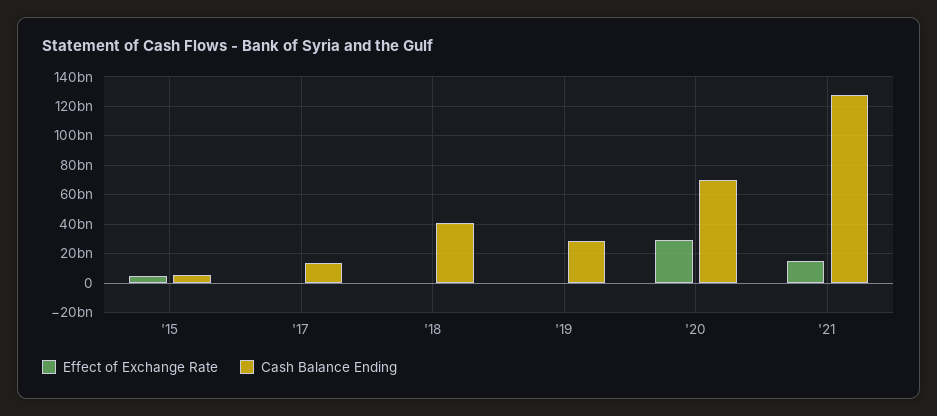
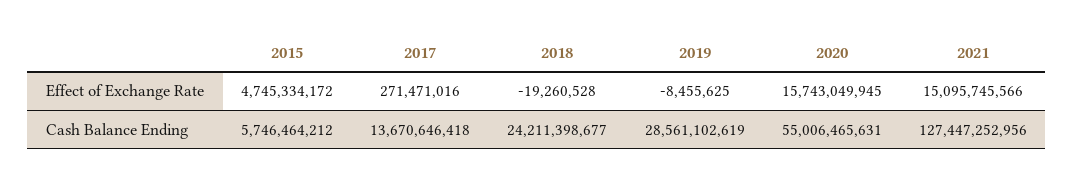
Cash Balance Ending, '18: 40000000000 -> 24211398677
Effect of Exchange Rate, '20: 30000000000 -> 15743049945
Cash Balance Ending, '20: 70000000000 -> 55006465631

